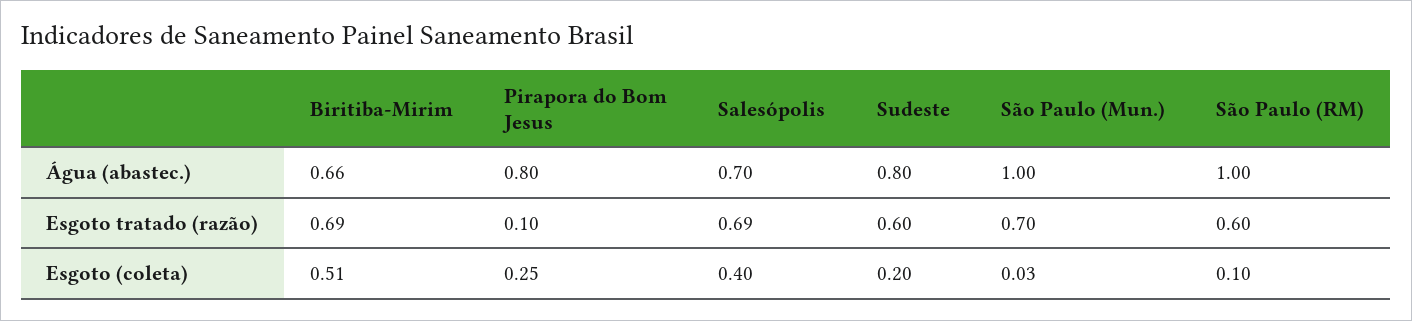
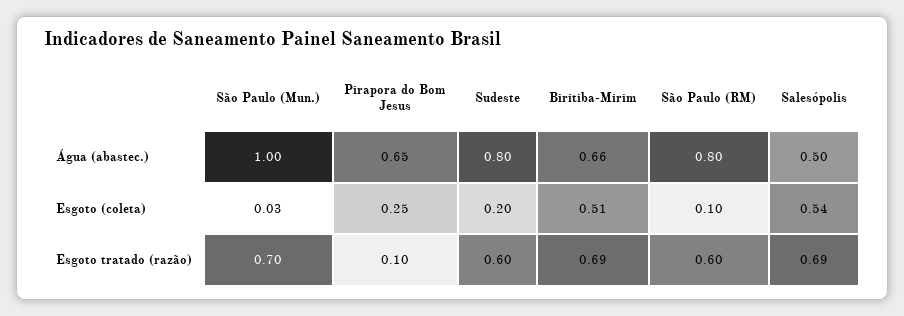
Pirapora do Bom Jesus, Água (abastec.): 0.8 -> 0.65
Salesópolis, Água (abastec.): 0.7 -> 0.5
São Paulo (RM), Água (abastec.): 1 -> 0.8
Salesópolis, Esgoto (coleta): 0.4 -> 0.54

